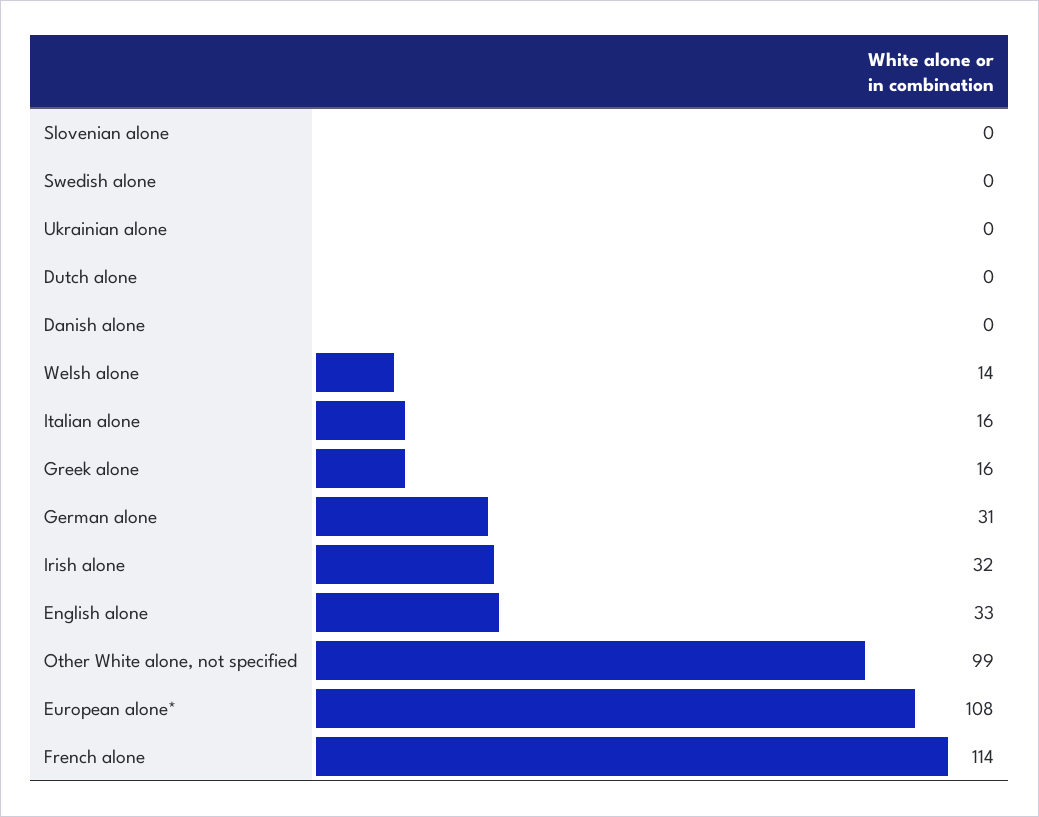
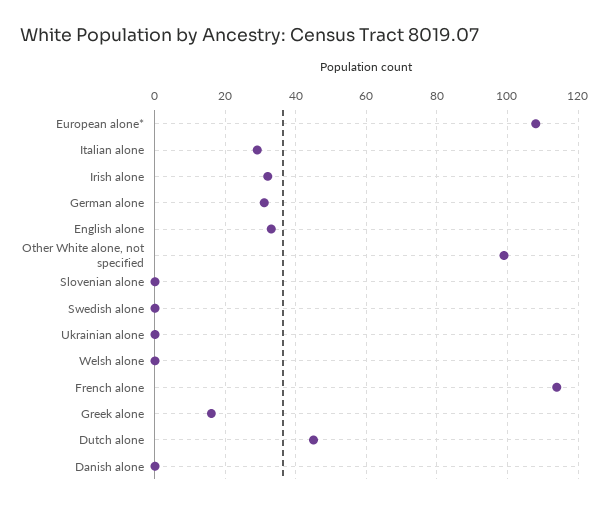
Dutch alone: 0 -> 45
Welsh alone: 14 -> 0
Italian alone: 16 -> 30

